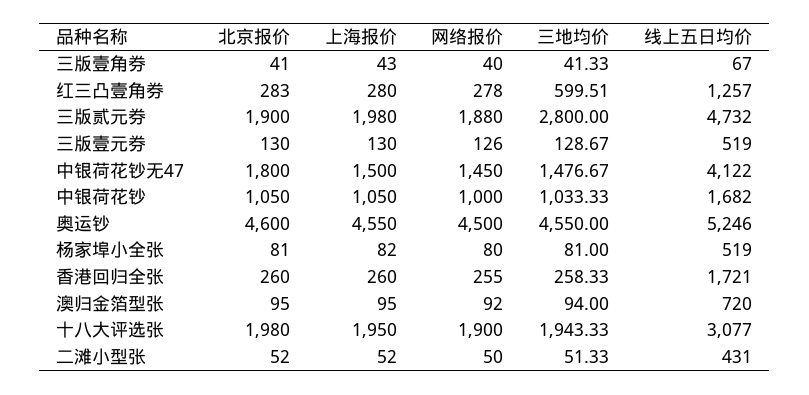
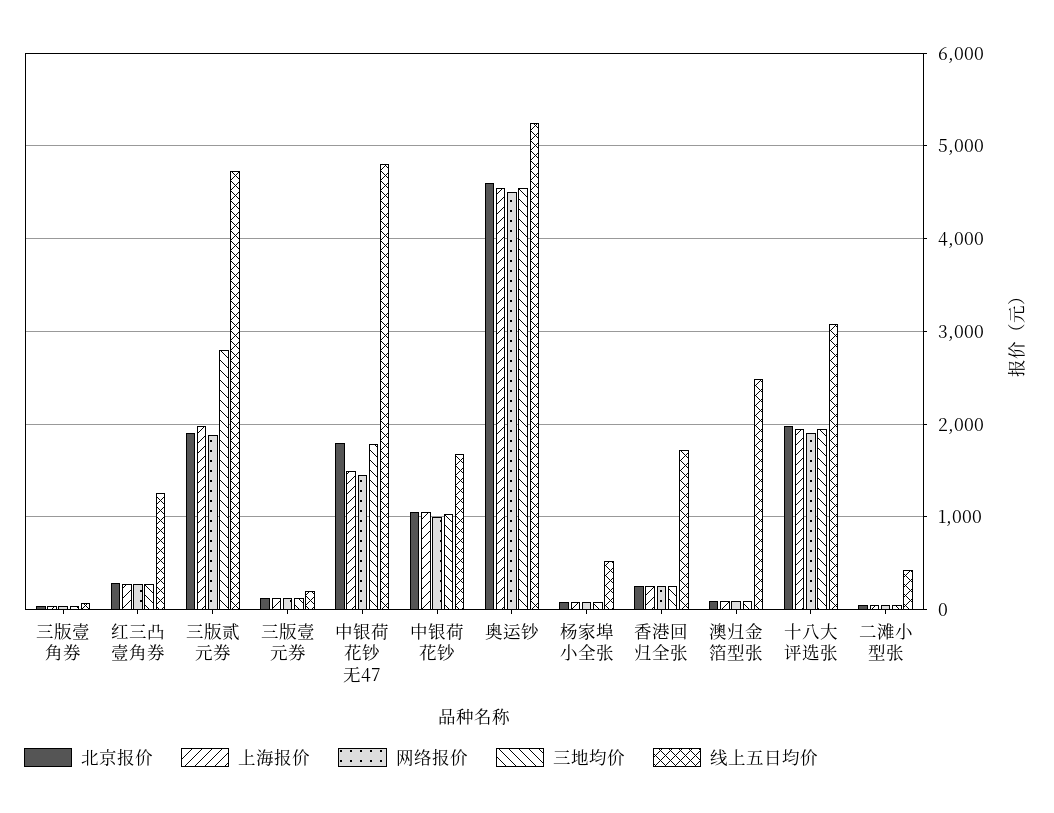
三地均价, 红三凸壹角券: 599.51 -> 300
线上五日均价, 三版壹元券: 519 -> 200
三地均价, 中银荷花钞无47: 1476.67 -> 1800
线上五日均价, 中银荷花钞无47: 4122 -> 4800
线上五日均价, 澳归金箔型张: 720 -> 2500

